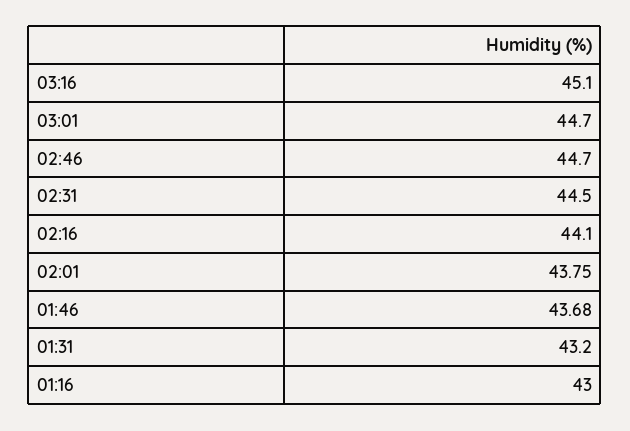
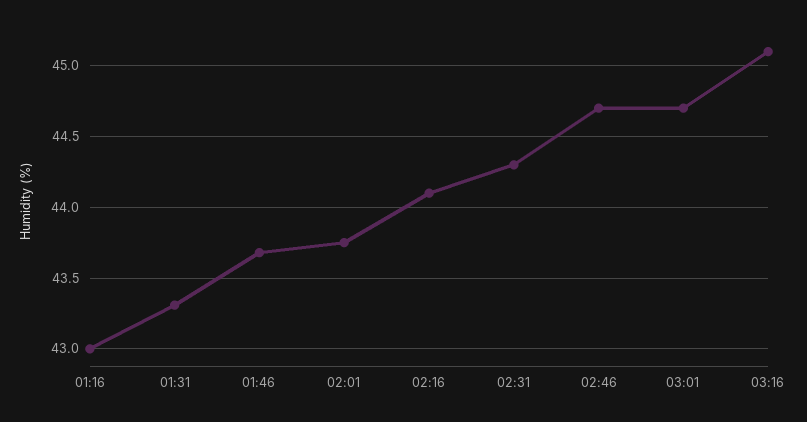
02:31: 44.5 -> 44.3
01:31: 43.2 -> 43.3

